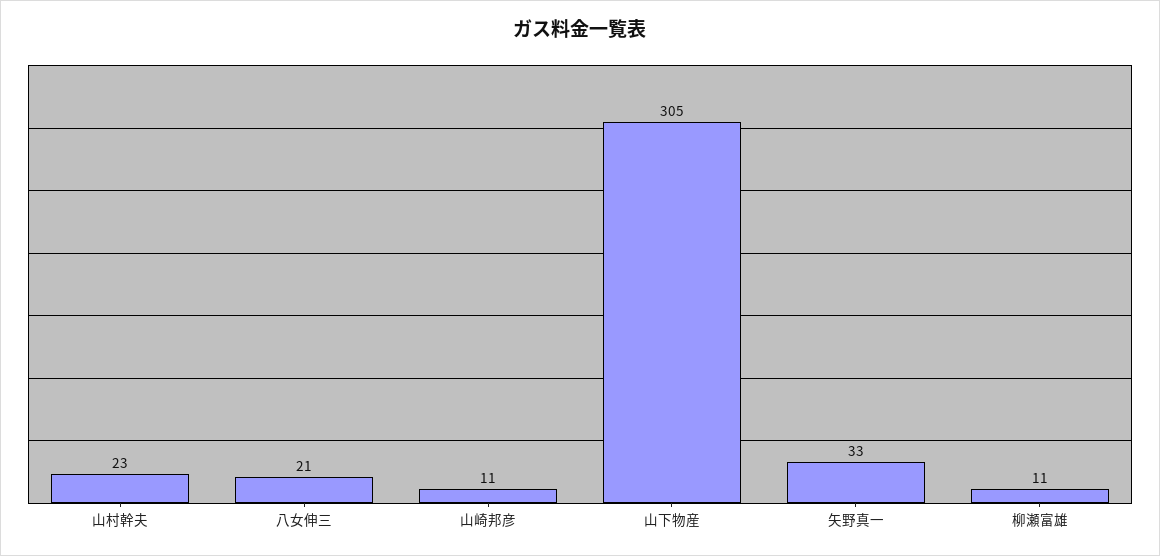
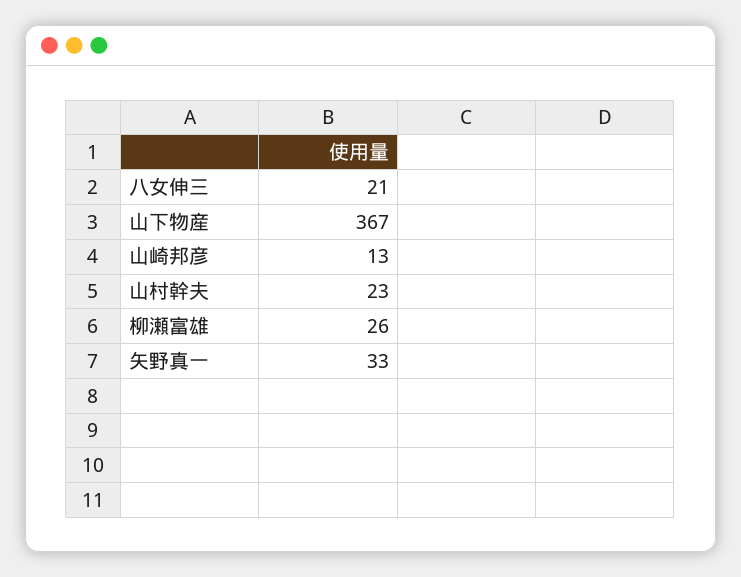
山崎邦彦: 11 -> 13
山下物産: 305 -> 367
柳瀬富雄: 11 -> 26

